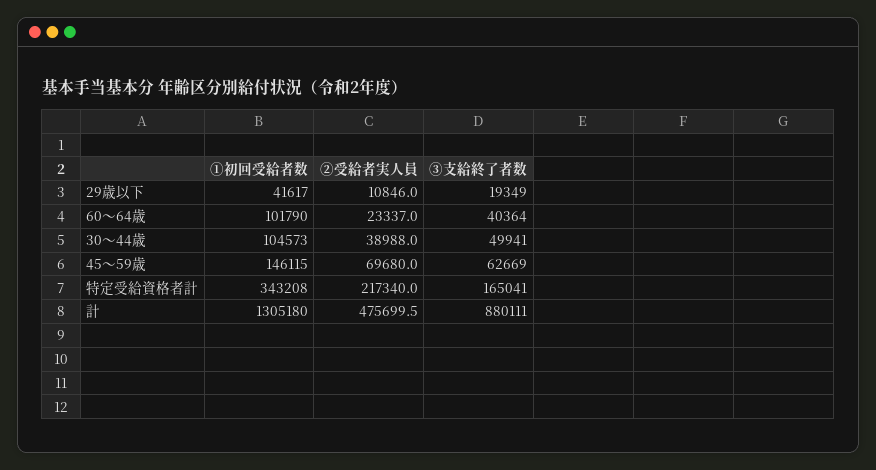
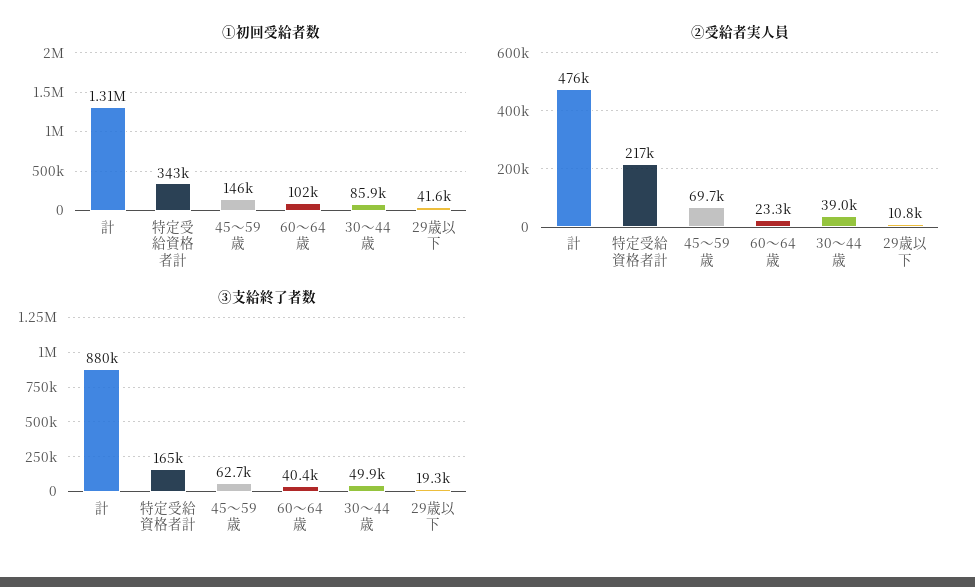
①初回受給者数, 30～44歳: 104573 -> 85900

